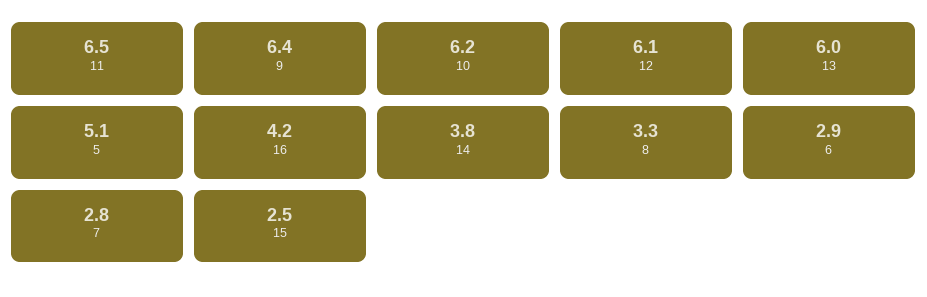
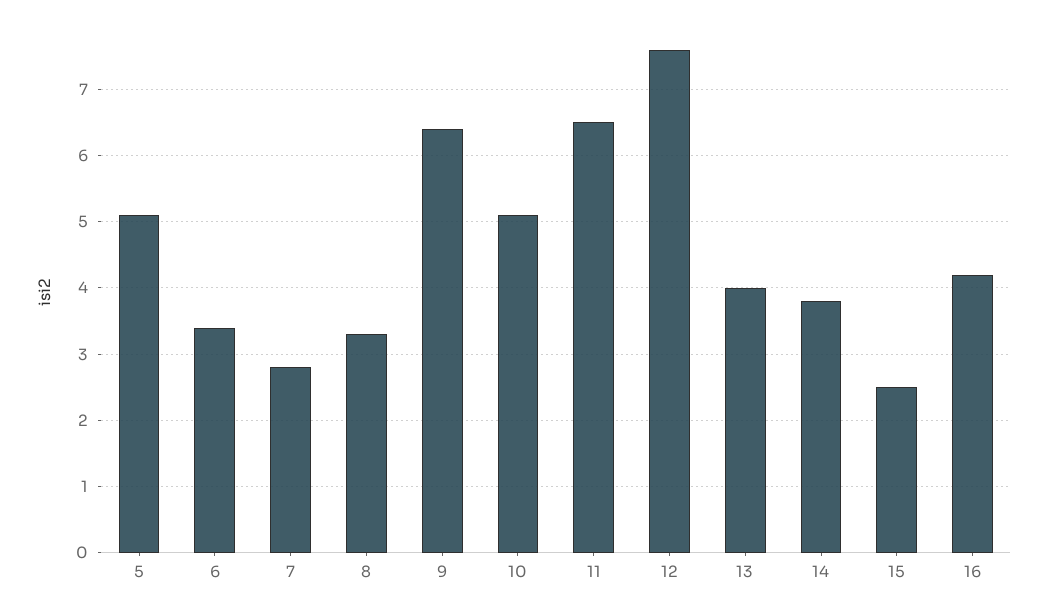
10: 6.2 -> 5.1
12: 6.1 -> 7.6
13: 6 -> 4
6: 2.9 -> 3.4

